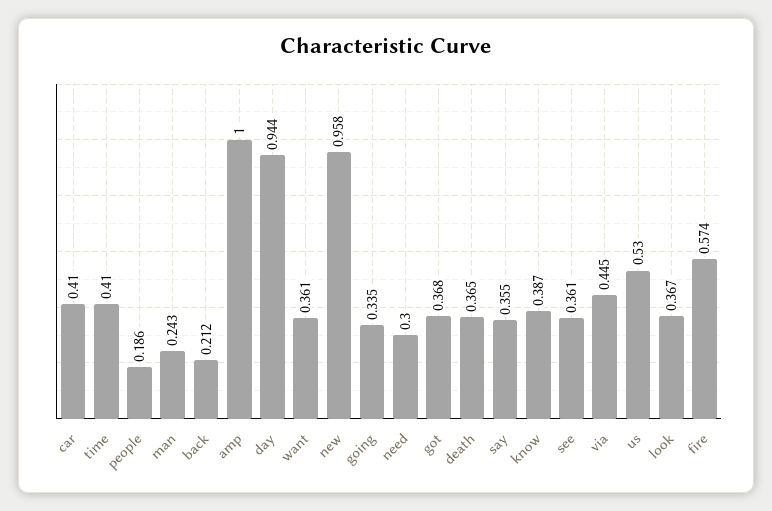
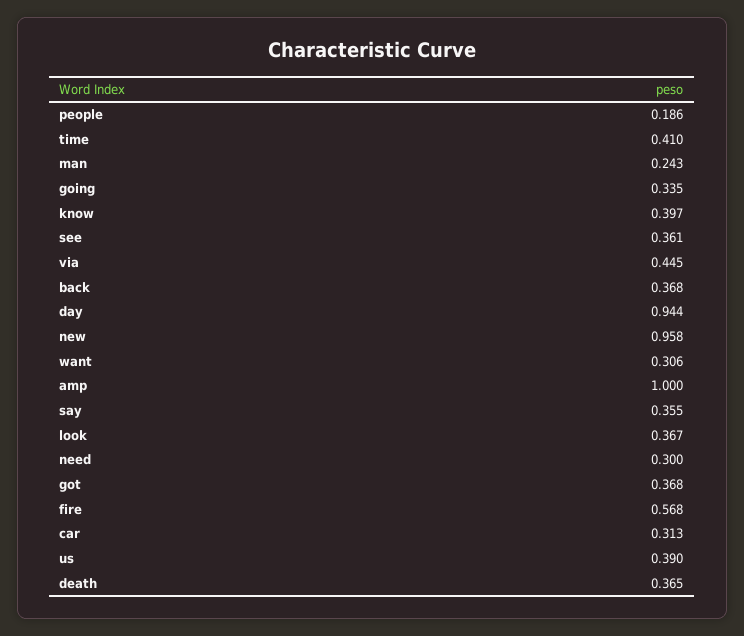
car: 0.41 -> 0.313
back: 0.212 -> 0.368
want: 0.361 -> 0.306
know: 0.387 -> 0.397
us: 0.53 -> 0.39
fire: 0.574 -> 0.568

